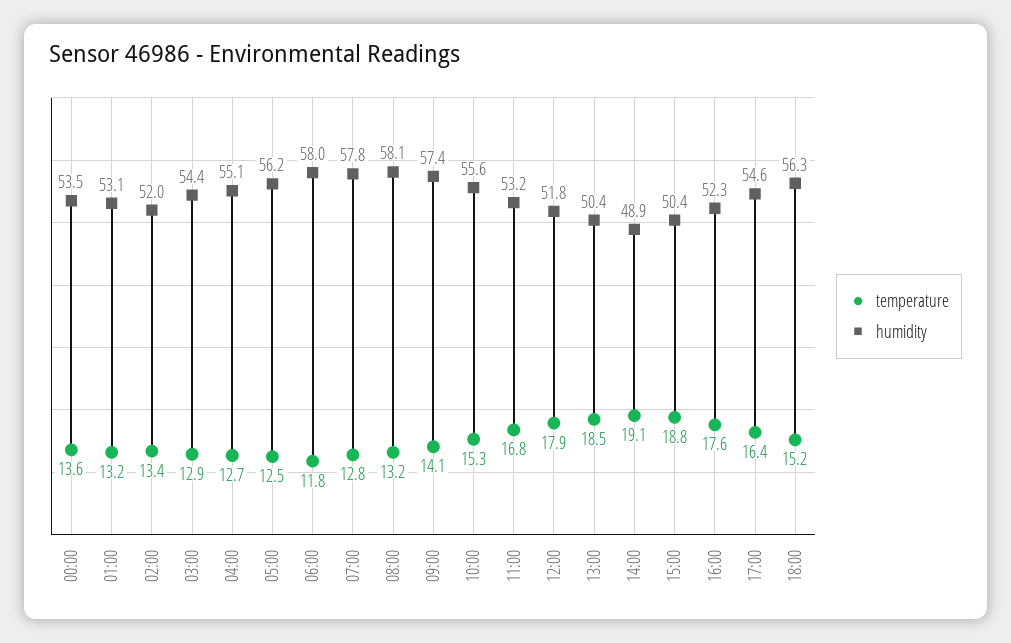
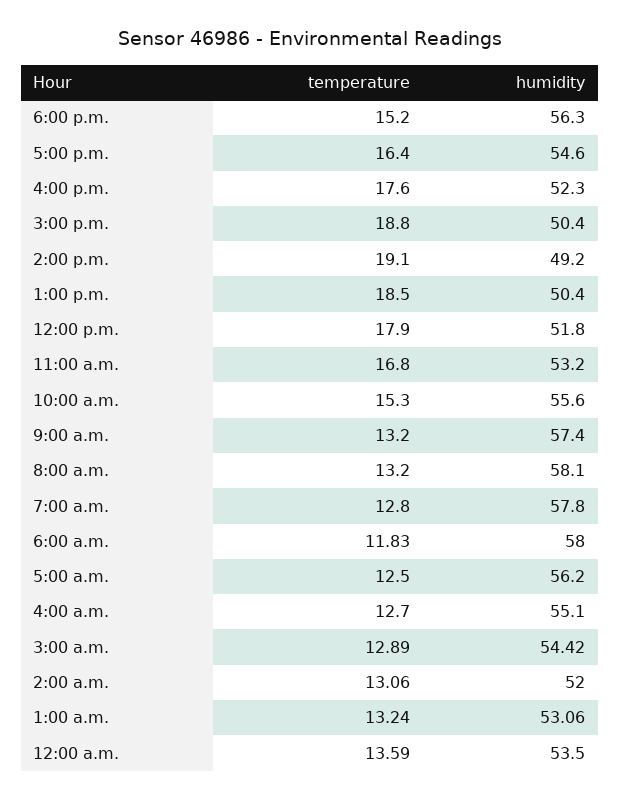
temperature, 02:00: 13.4 -> 13.06
temperature, 09:00: 14.1 -> 13.2
humidity, 14:00: 48.9 -> 49.2

